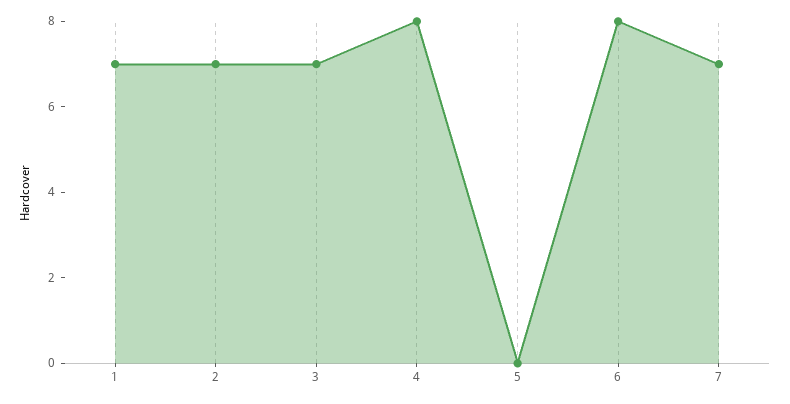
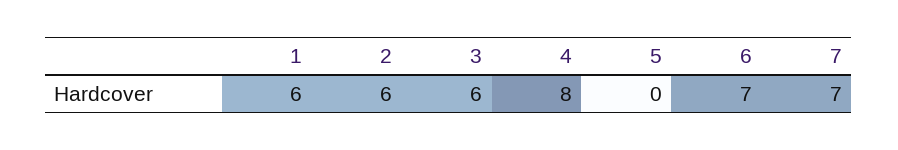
1: 7 -> 6
2: 7 -> 6
3: 7 -> 6
6: 8 -> 7

